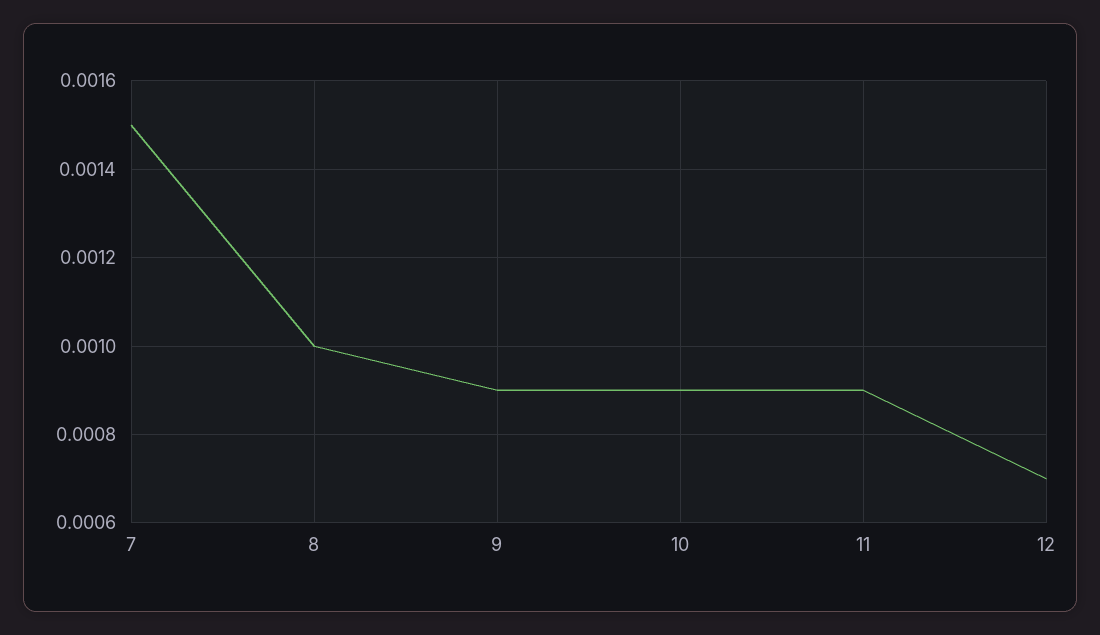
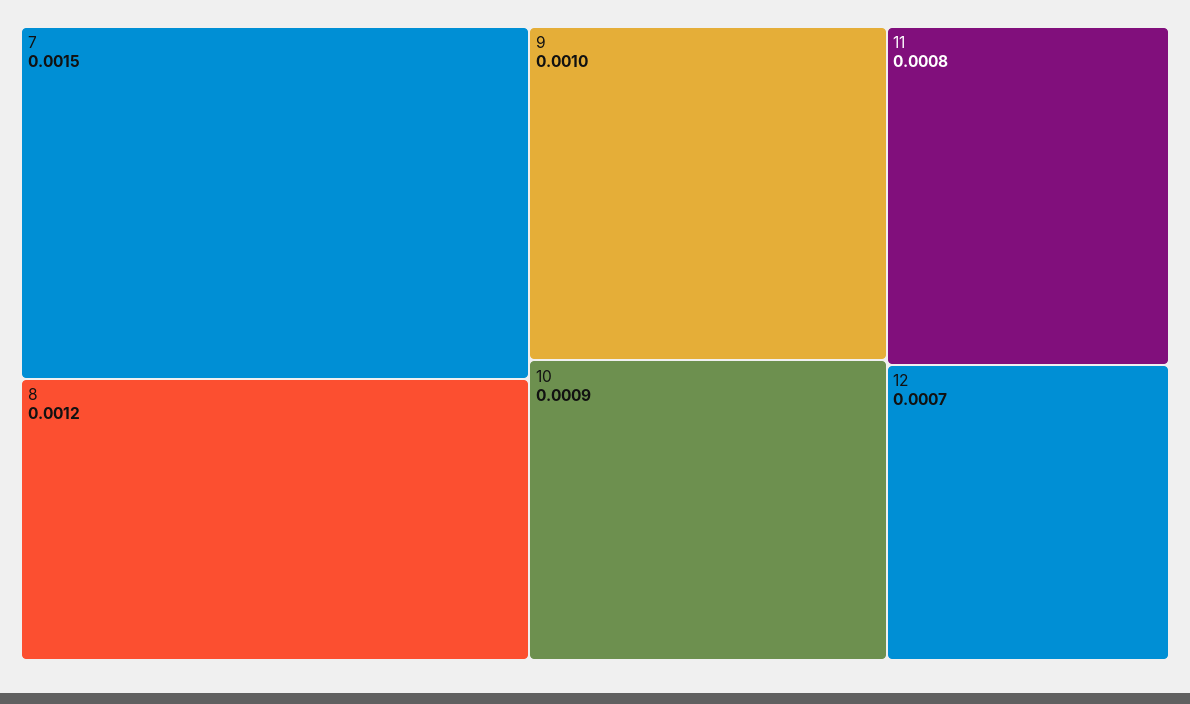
8: 0.001 -> 0.0012
9: 0.0009 -> 0.001
11: 0.0009 -> 0.0008

